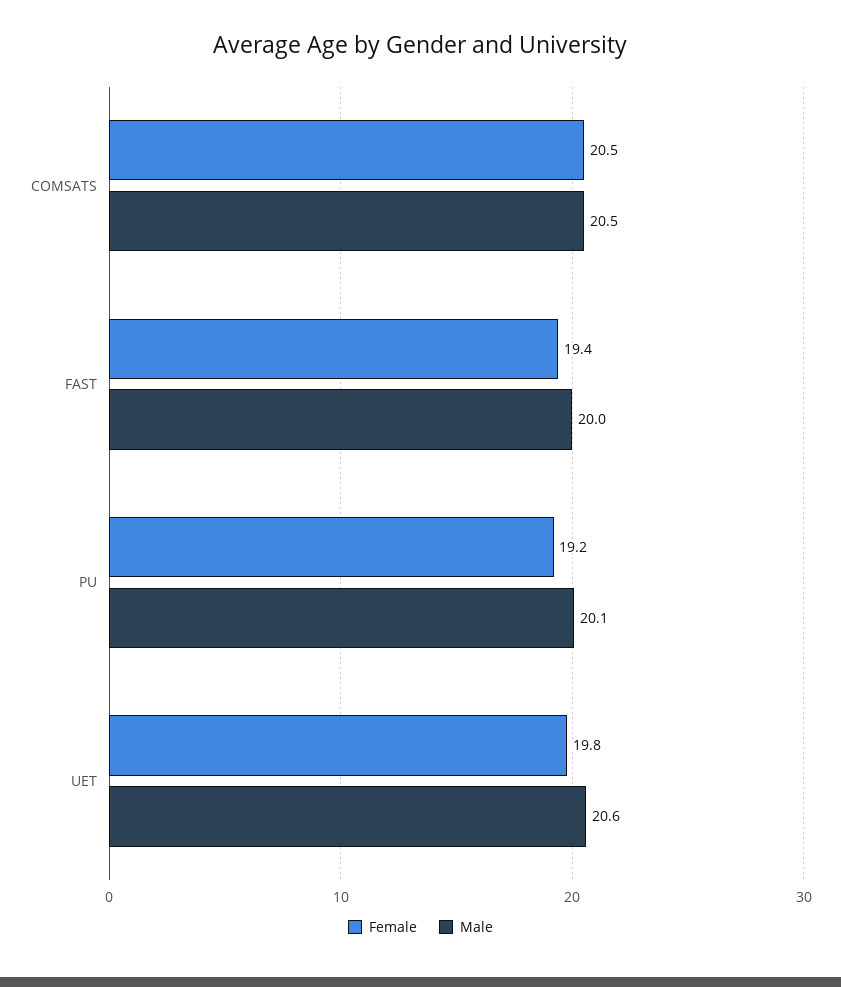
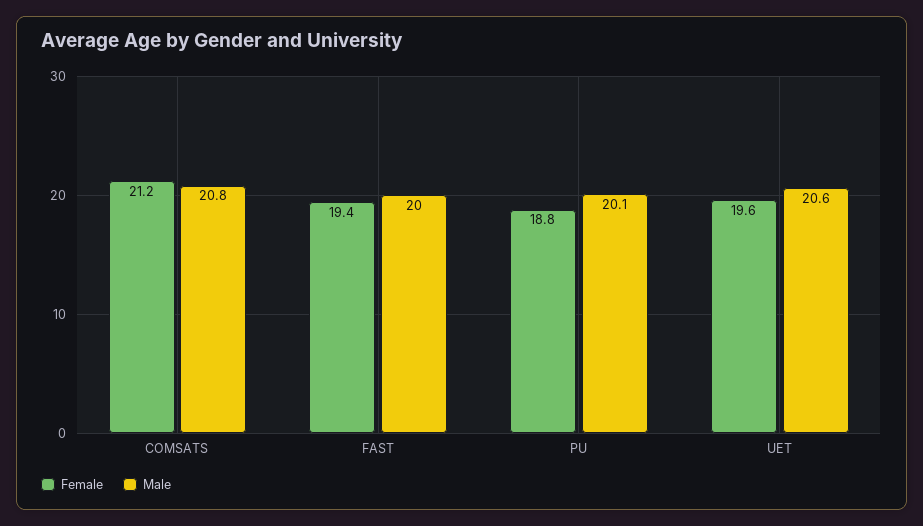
Female, COMSATS: 20.5 -> 21.2
Male, COMSATS: 20.5 -> 20.8
Female, PU: 19.2 -> 18.8
Female, UET: 19.8 -> 19.6

